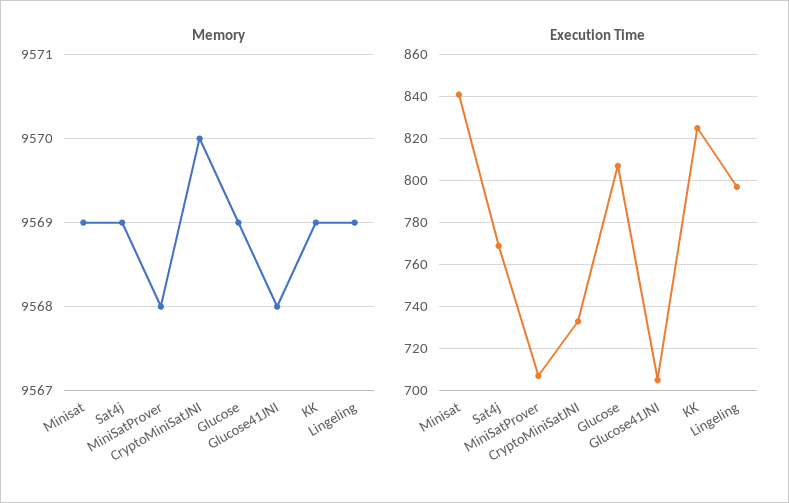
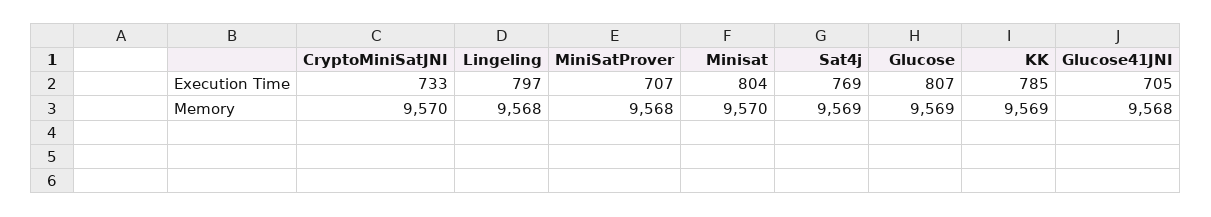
Memory, Minisat: 9569 -> 9570
Memory, Lingeling: 9569 -> 9568
Execution Time, Minisat: 840 -> 804
Execution Time, KK: 825 -> 785

